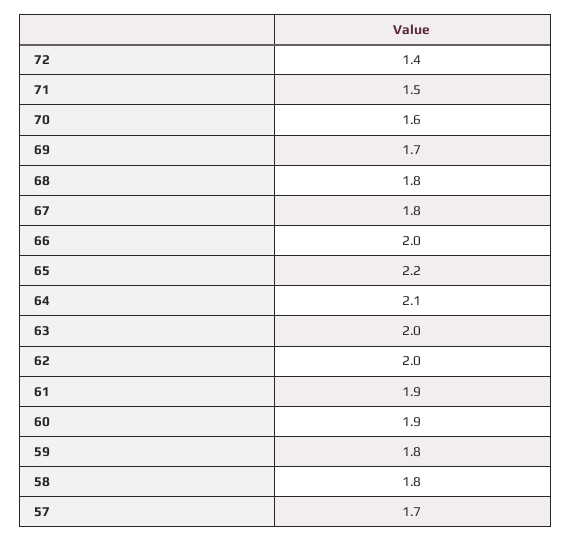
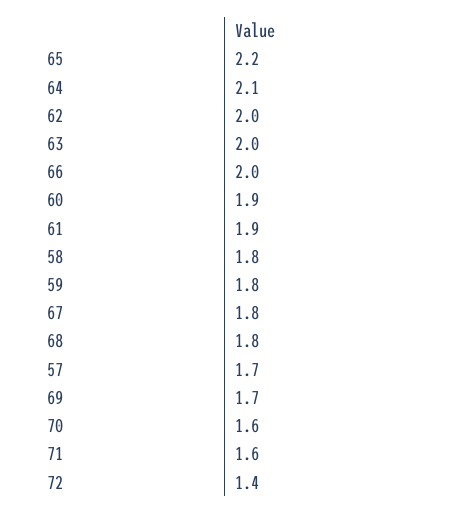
71: 1.5 -> 1.6

